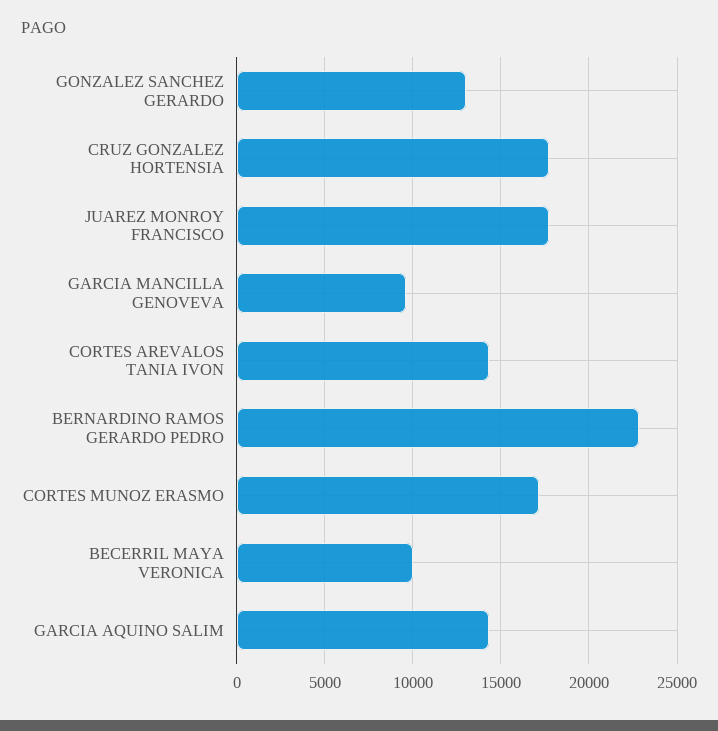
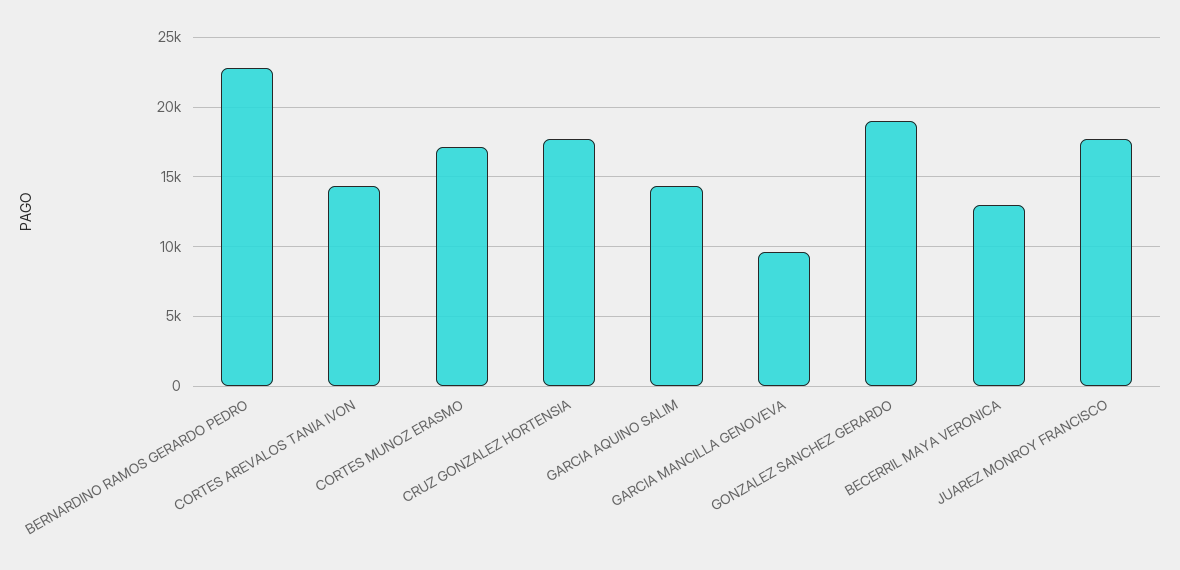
GONZALEZ SANCHEZ GERARDO: 13000 -> 19000
BECERRIL MAYA VERONICA: 10000 -> 13000

